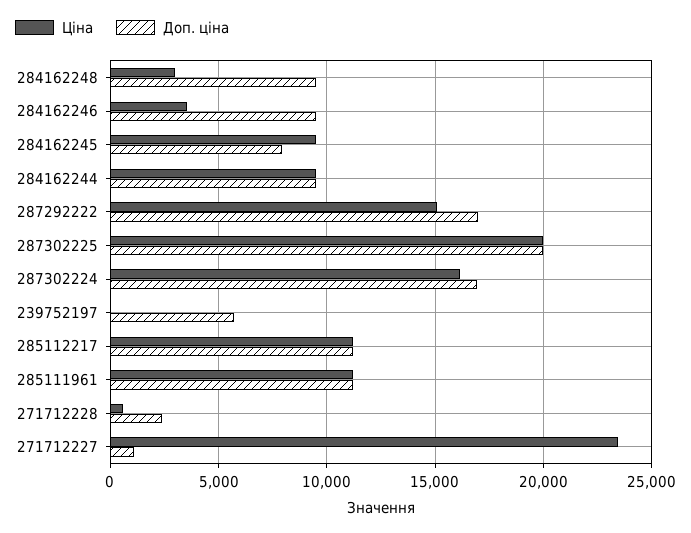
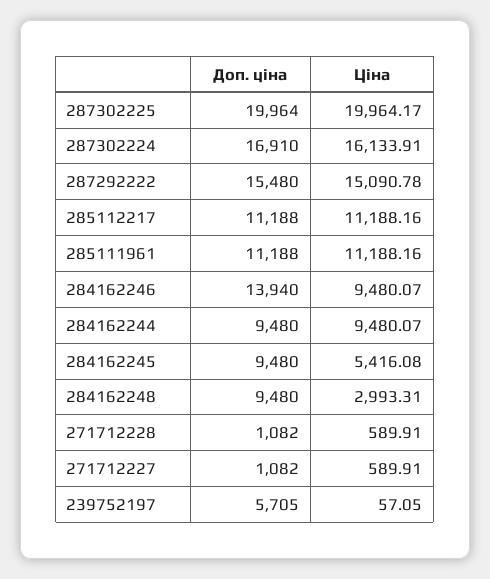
Ціна, 284162246: 3500 -> 9480.07
Доп. ціна, 284162246: 9500 -> 13940
Ціна, 284162245: 9500 -> 5416.08
Доп. ціна, 284162245: 8000 -> 9480
Доп. ціна, 287292222: 17000 -> 15480
Доп. ціна, 271712228: 2500 -> 1082
Ціна, 271712227: 23500 -> 589.91

